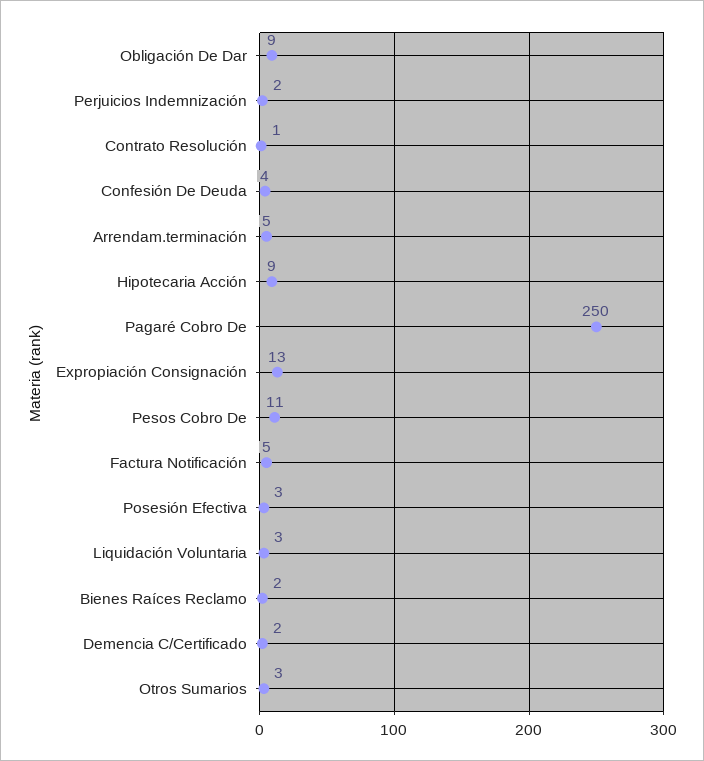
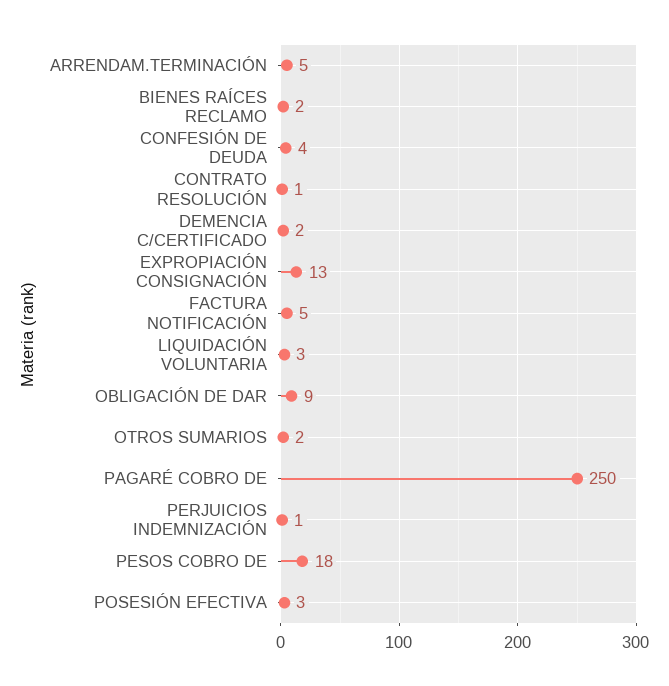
Perjuicios Indemnización: 2 -> 1
Hipotecaria Acción: 9 -> none
Pesos Cobro De: 11 -> 18
Otros Sumarios: 3 -> 2

